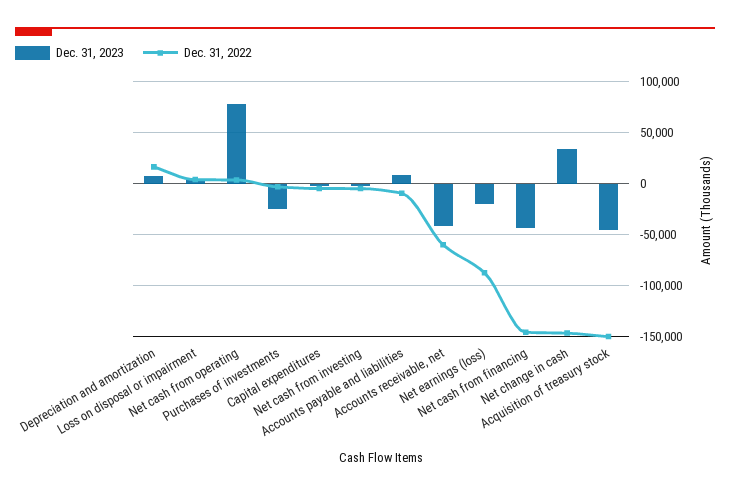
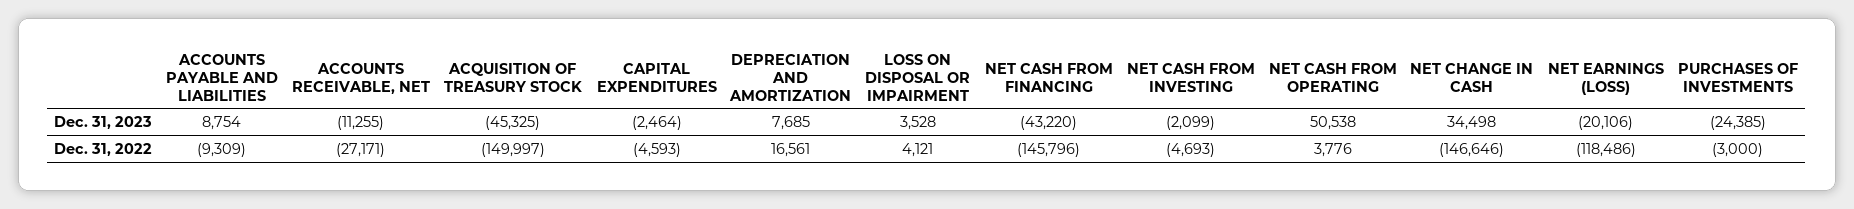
Dec. 31, 2023, Net cash from operating: 80000 -> 50538
Dec. 31, 2023, Accounts receivable, net: -40000 -> -11255
Dec. 31, 2022, Accounts receivable, net: -60000 -> -27171
Dec. 31, 2022, Net earnings (loss): -90000 -> -118486

